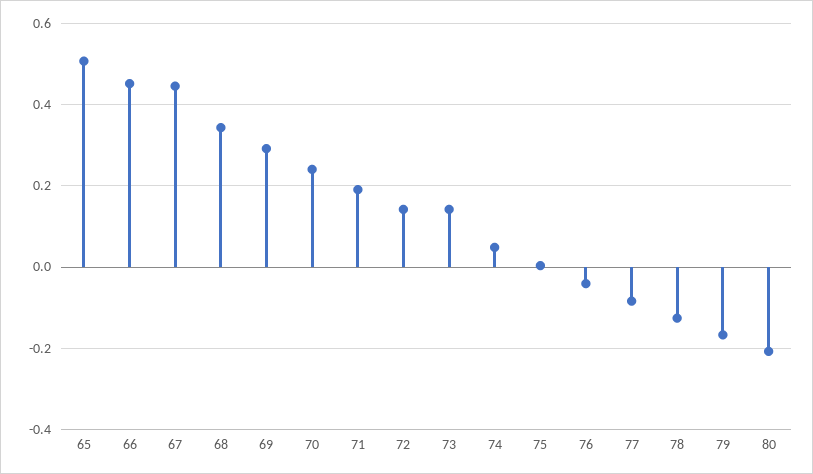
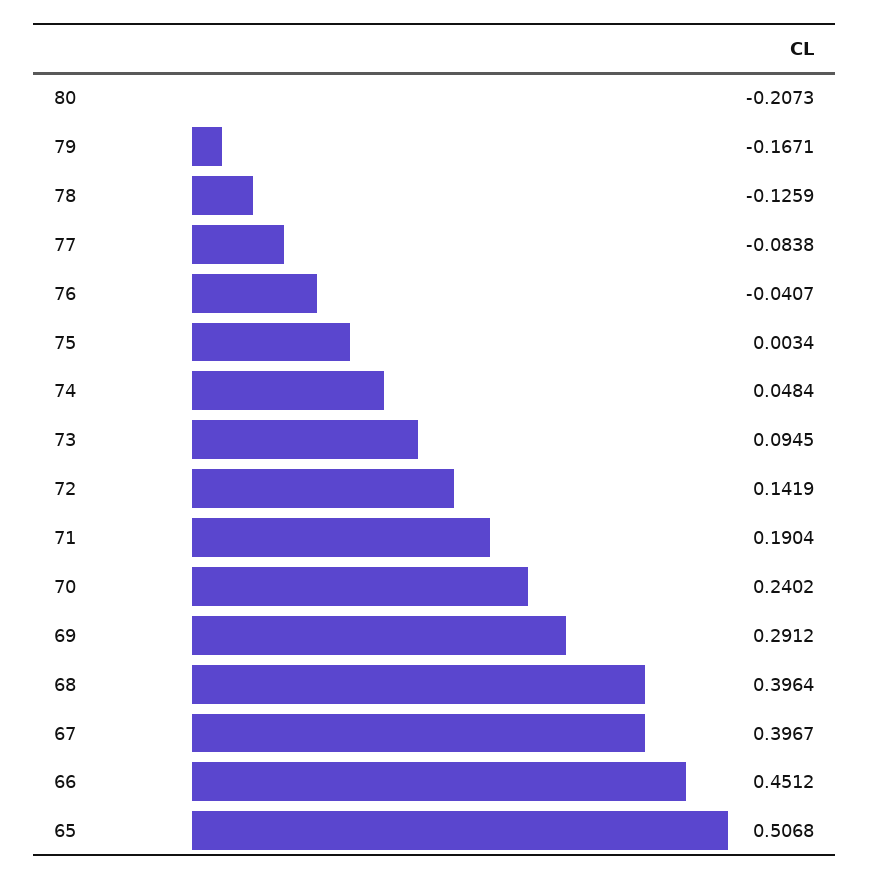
67: 0.44 -> 0.3967
68: 0.34 -> 0.3964
73: 0.14 -> 0.0945

